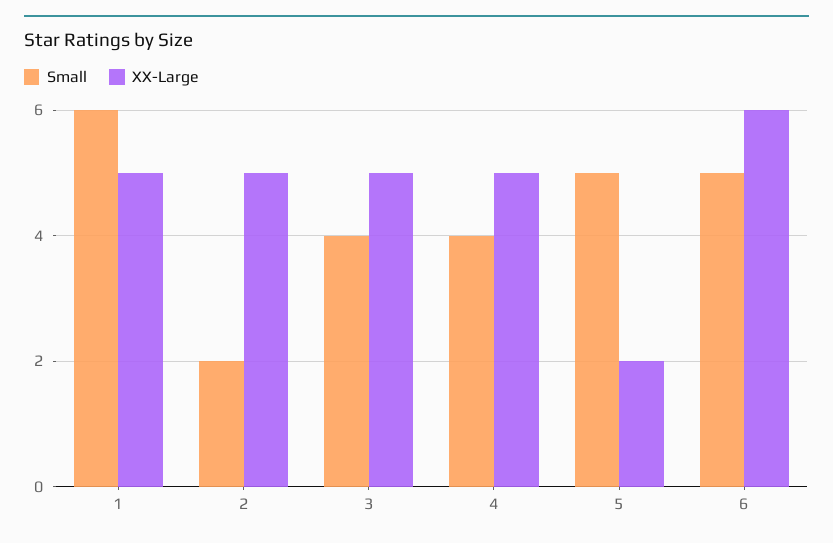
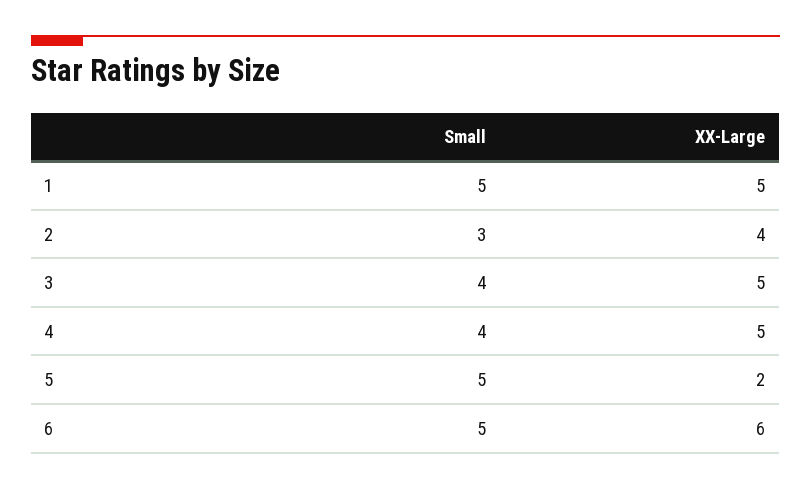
Small, 1: 6 -> 5
Small, 2: 2 -> 3
XX-Large, 2: 5 -> 4

